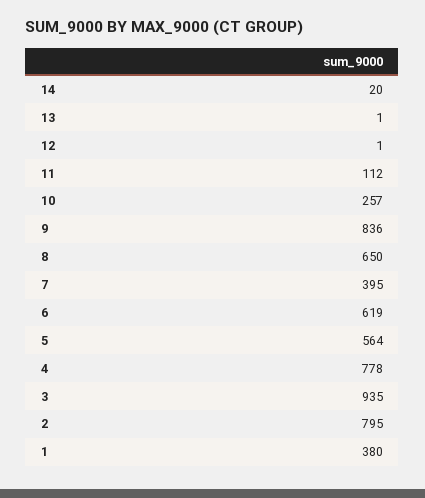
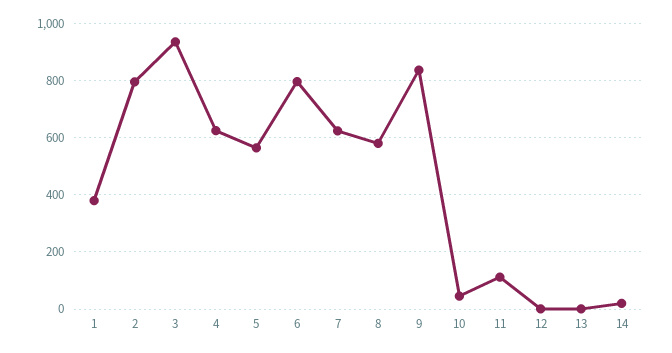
10: 257 -> 50
8: 650 -> 575
7: 395 -> 625
6: 619 -> 800
4: 778 -> 625

